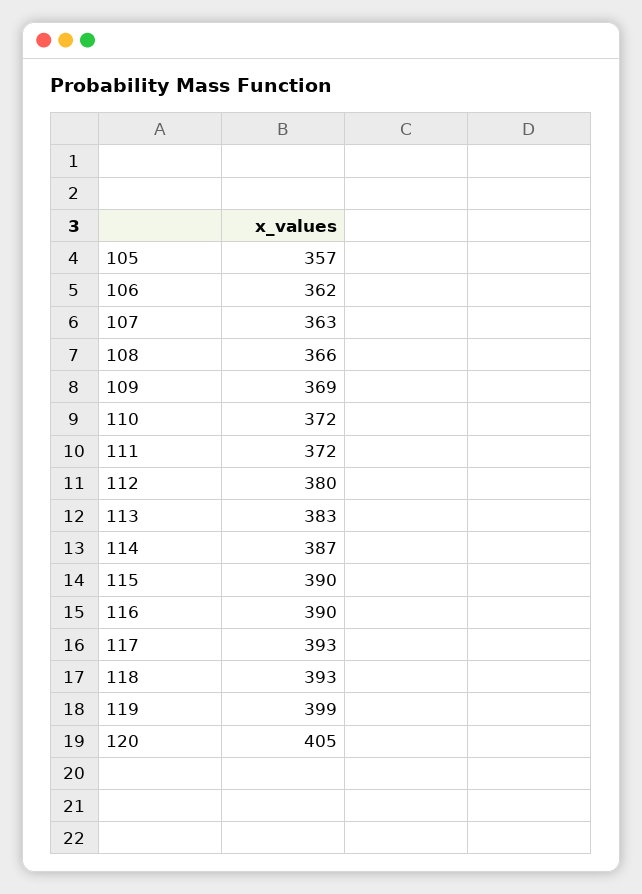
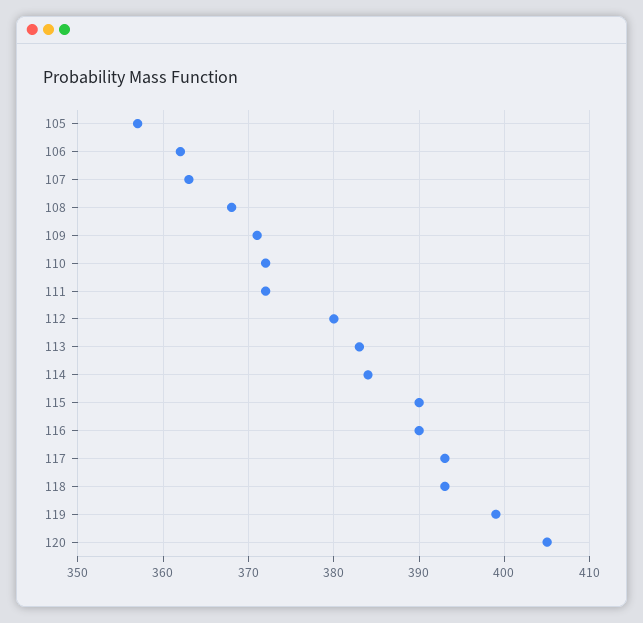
108: 366 -> 368
109: 369 -> 371
114: 387 -> 384

